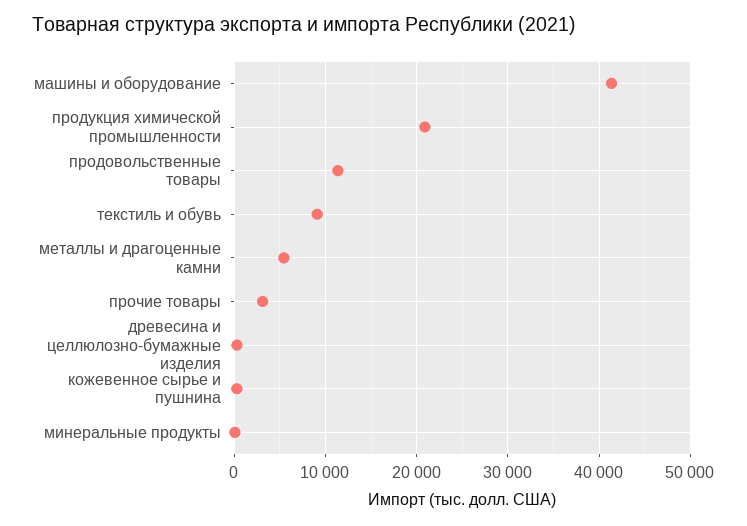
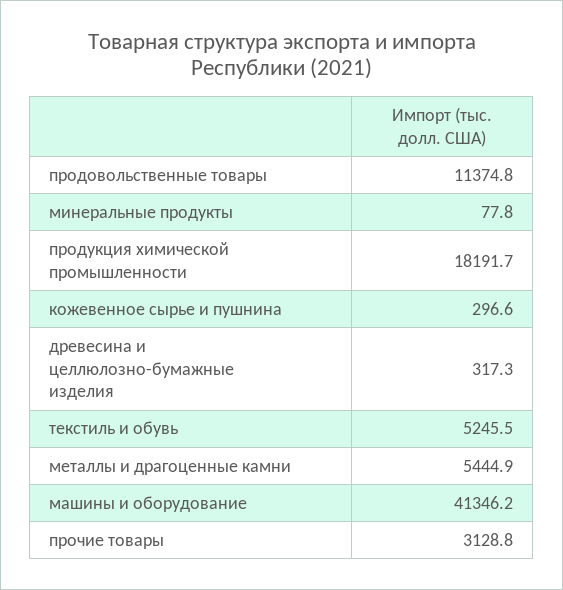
продукция химической промышленности: 21000 -> 18191.7
текстиль и обувь: 9000 -> 5245.5

